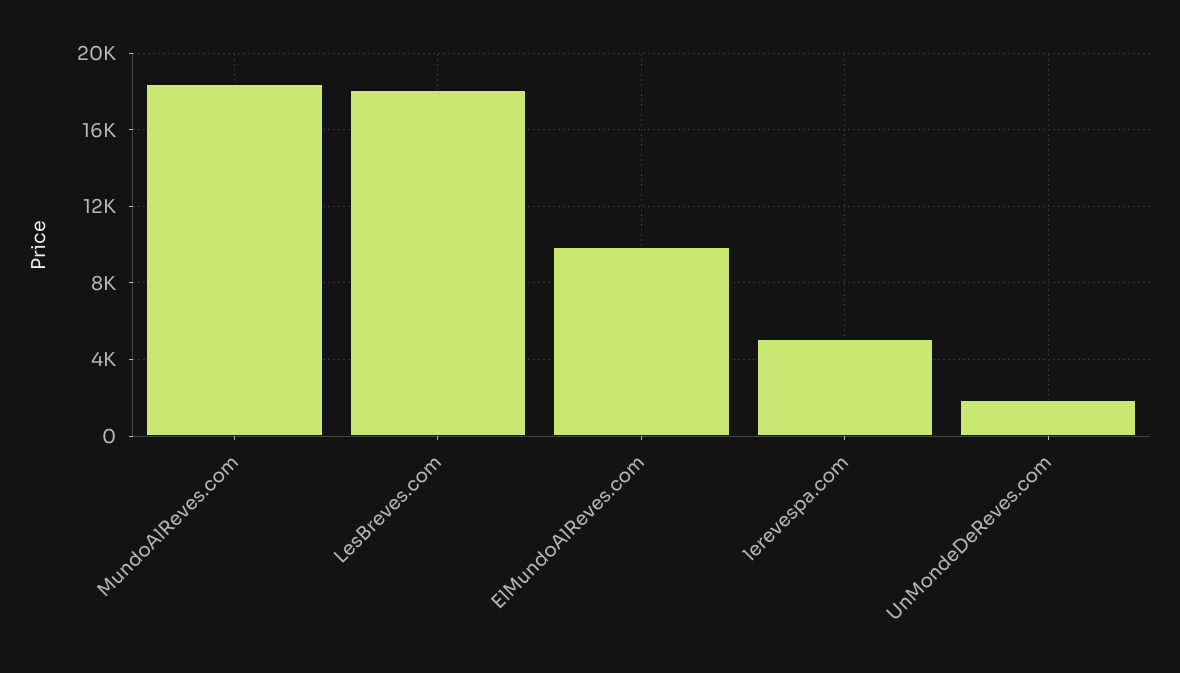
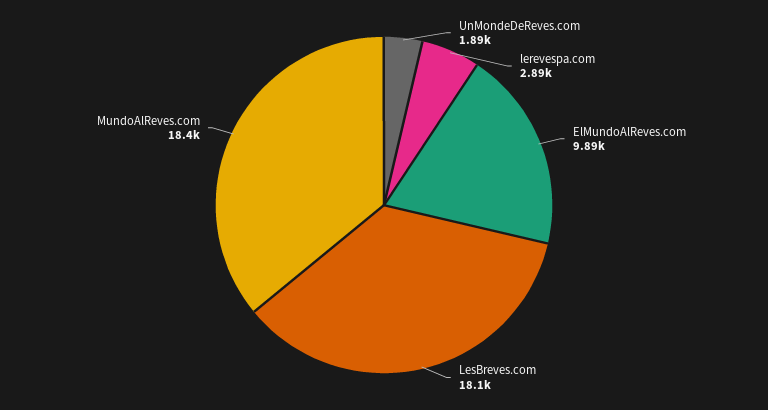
lerevespa.com: 5000 -> 2890

